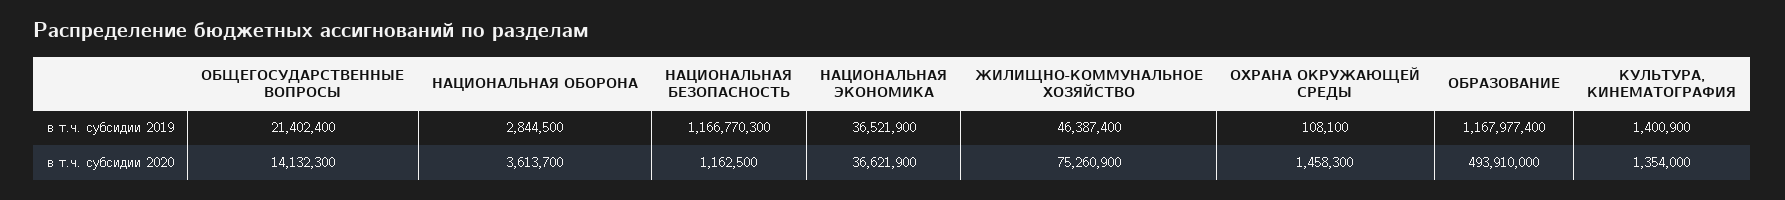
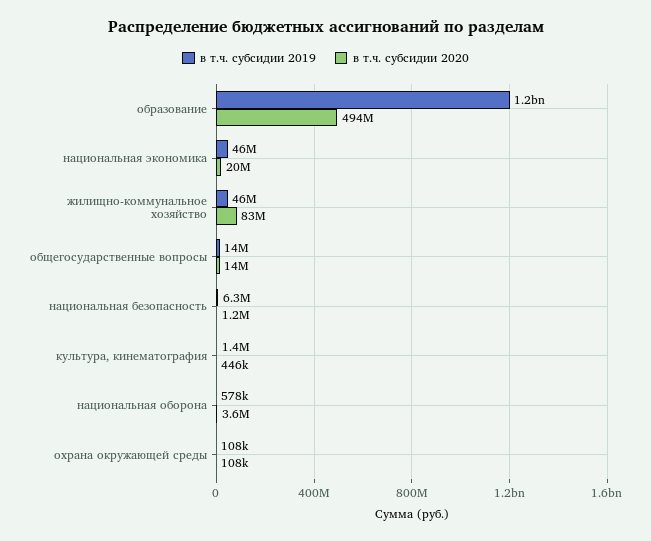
в т.ч. субсидии 2019, ОБЩЕГОСУДАРСТВЕННЫЕ ВОПРОСЫ: 21402400 -> 14000000
в т.ч. субсидии 2019, НАЦИОНАЛЬНАЯ ОБОРОНА: 2844500 -> 578000
в т.ч. субсидии 2019, НАЦИОНАЛЬНАЯ БЕЗОПАСНОСТЬ: 1166770300 -> 6300000
в т.ч. субсидии 2019, НАЦИОНАЛЬНАЯ ЭКОНОМИКА: 36521900 -> 46000000
в т.ч. субсидии 2020, НАЦИОНАЛЬНАЯ ЭКОНОМИКА: 36621900 -> 20000000
в т.ч. субсидии 2020, ЖИЛИЩНО-КОММУНАЛЬНОЕ ХОЗЯЙСТВО: 75260900 -> 83000000
в т.ч. субсидии 2020, ОХРАНА ОКРУЖАЮЩЕЙ СРЕДЫ: 1458300 -> 108000
в т.ч. субсидии 2020, КУЛЬТУРА, КИНЕМАТОГРАФИЯ: 1354000 -> 446000

